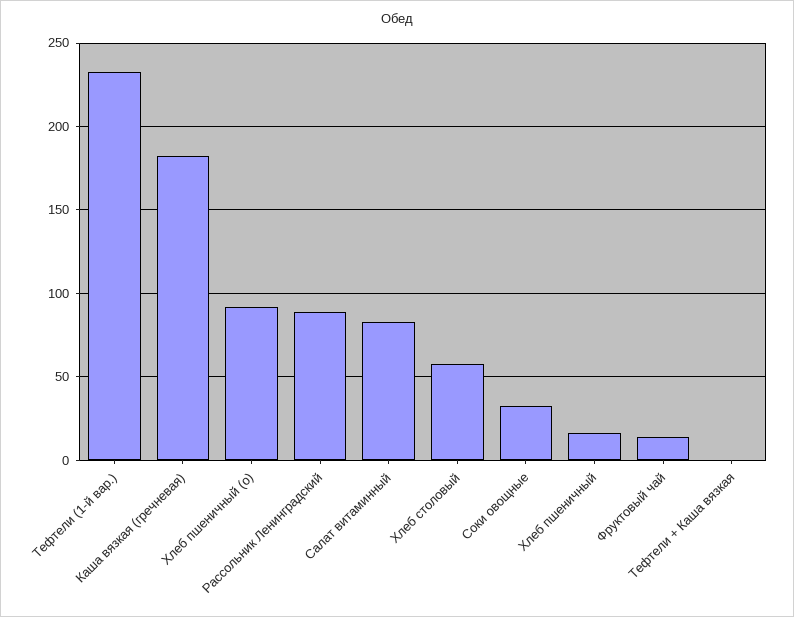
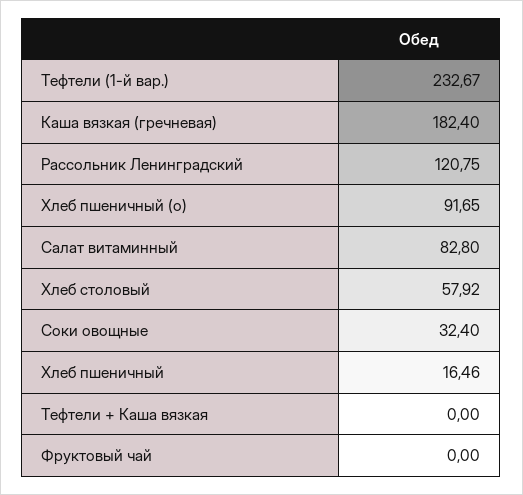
Рассольник Ленинградский: 90 -> 120.75
Фруктовый чай: 15 -> 0

